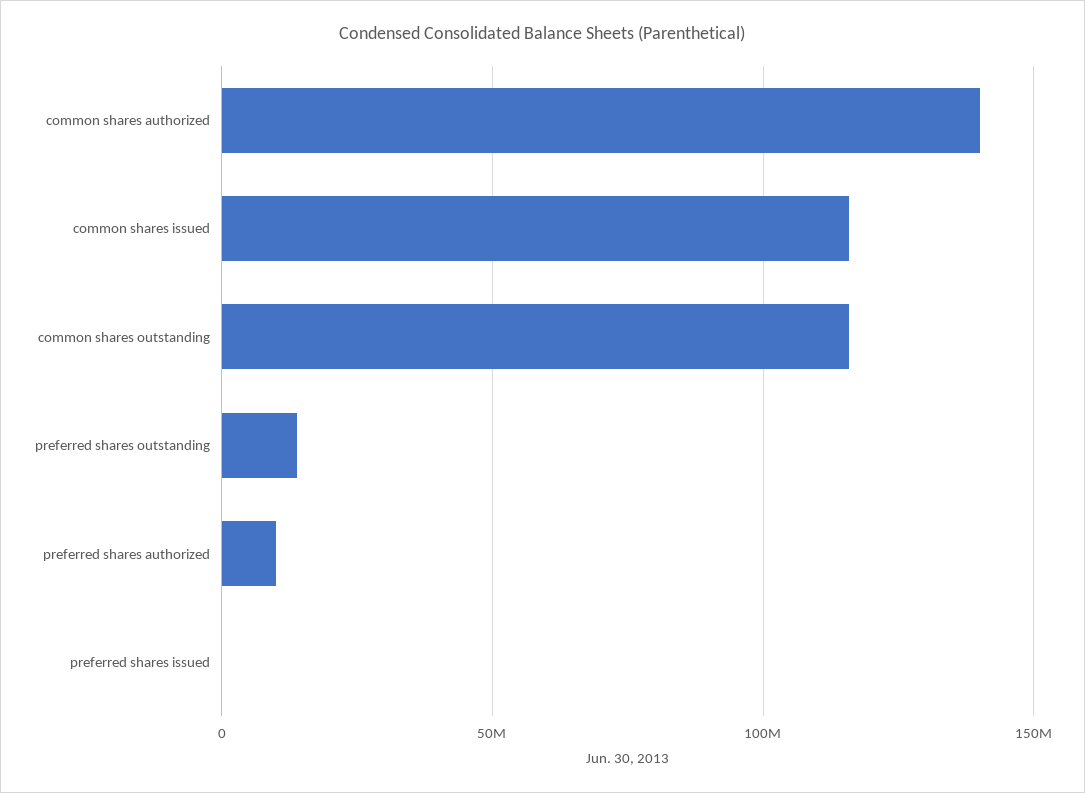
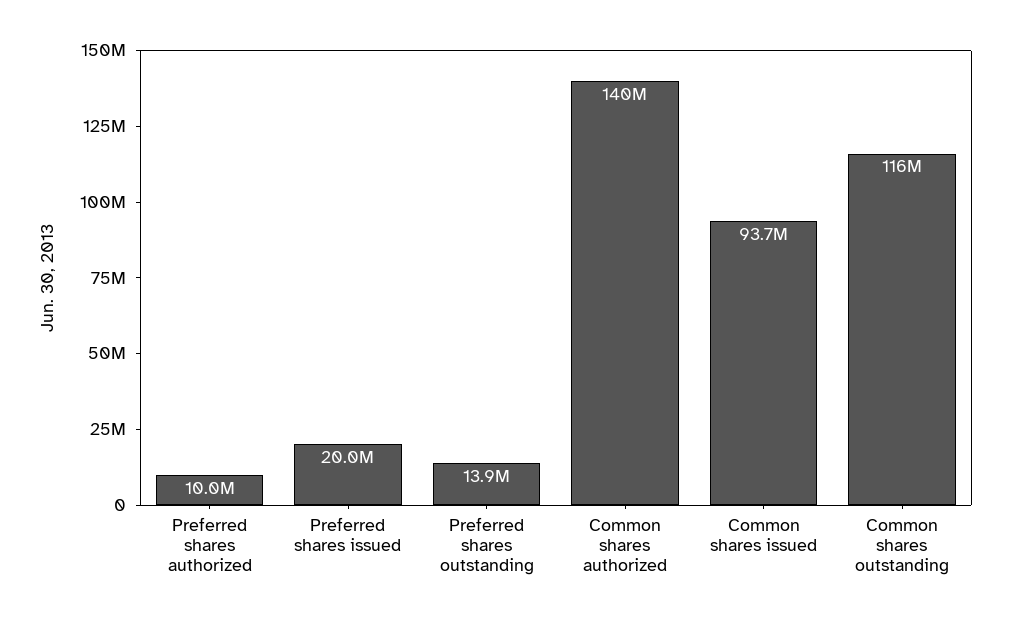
common shares issued: 115000000 -> 93700000
preferred shares issued: 0 -> 20000000

